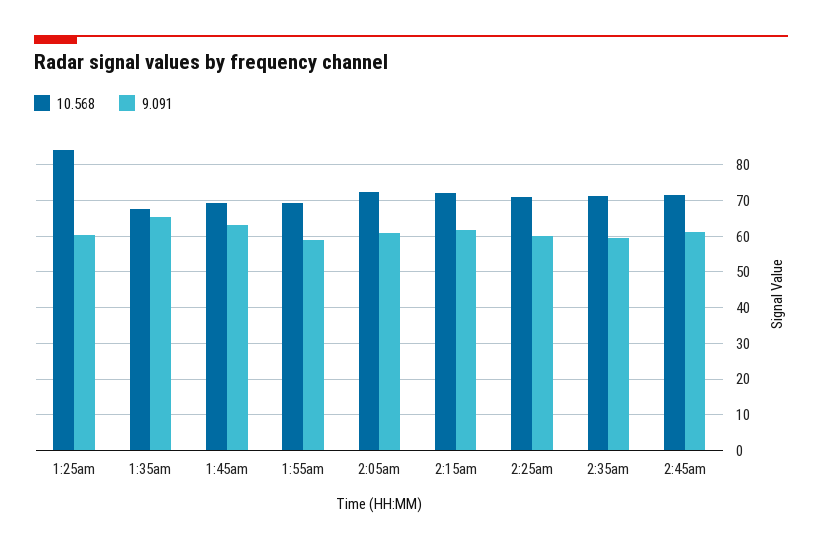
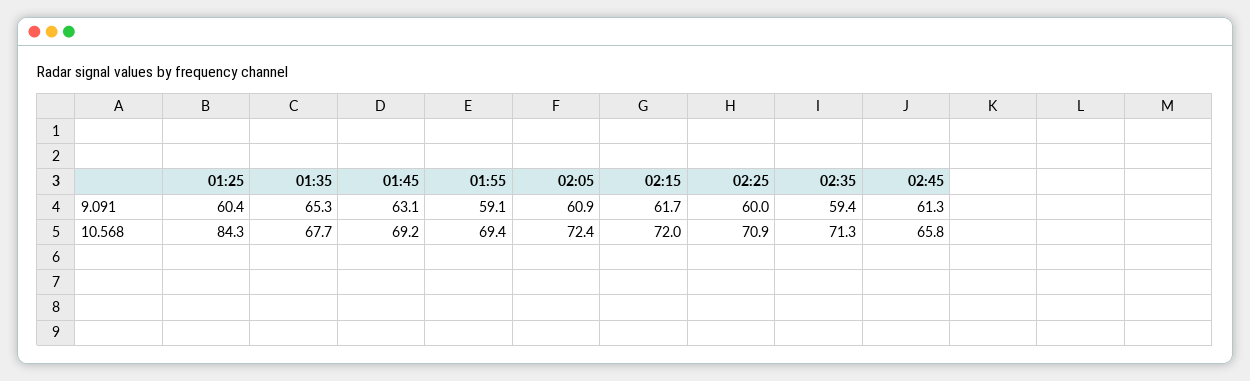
10.568, 2:45am: 72 -> 65.8

